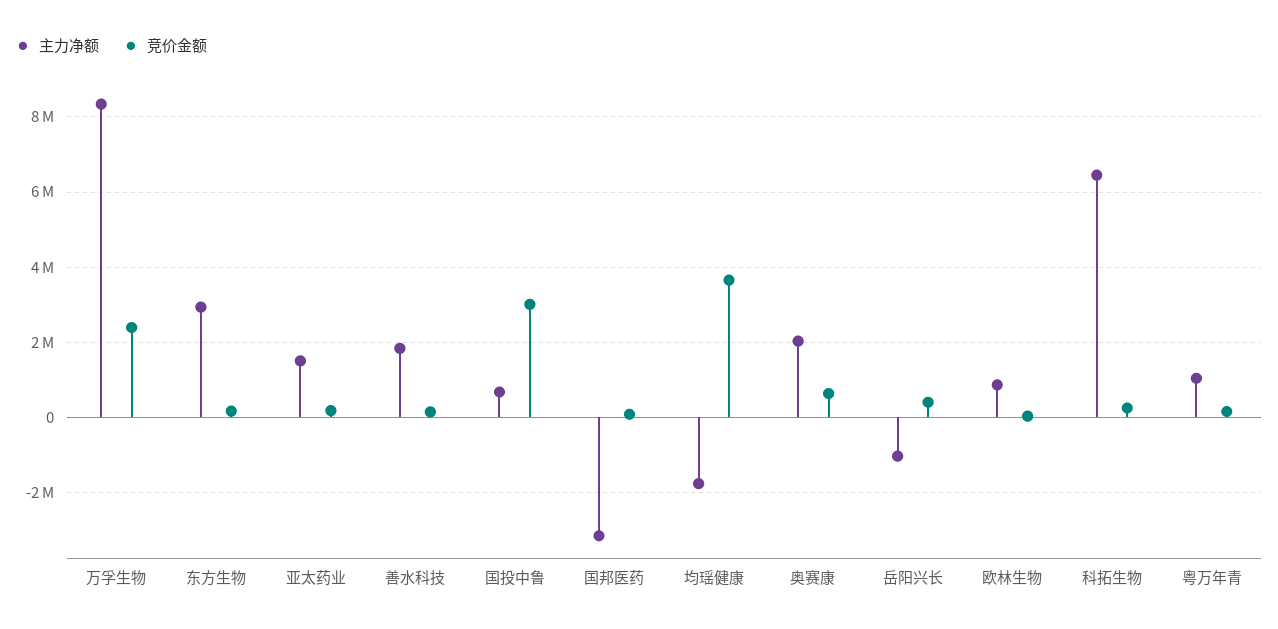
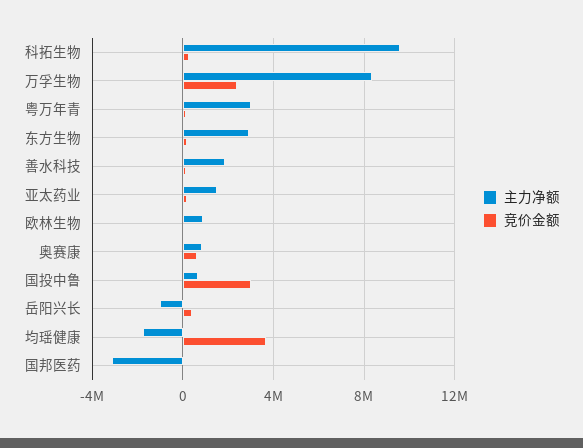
主力净额, 奥赛康: 2000000 -> 1000000
主力净额, 科拓生物: 6400000 -> 9500000
主力净额, 粤万年青: 1000000 -> 3000000

